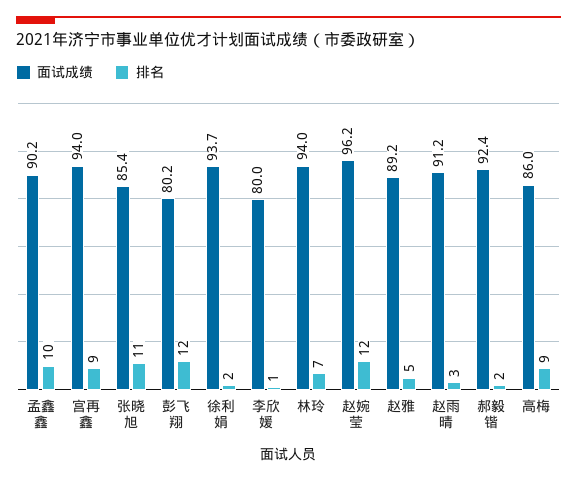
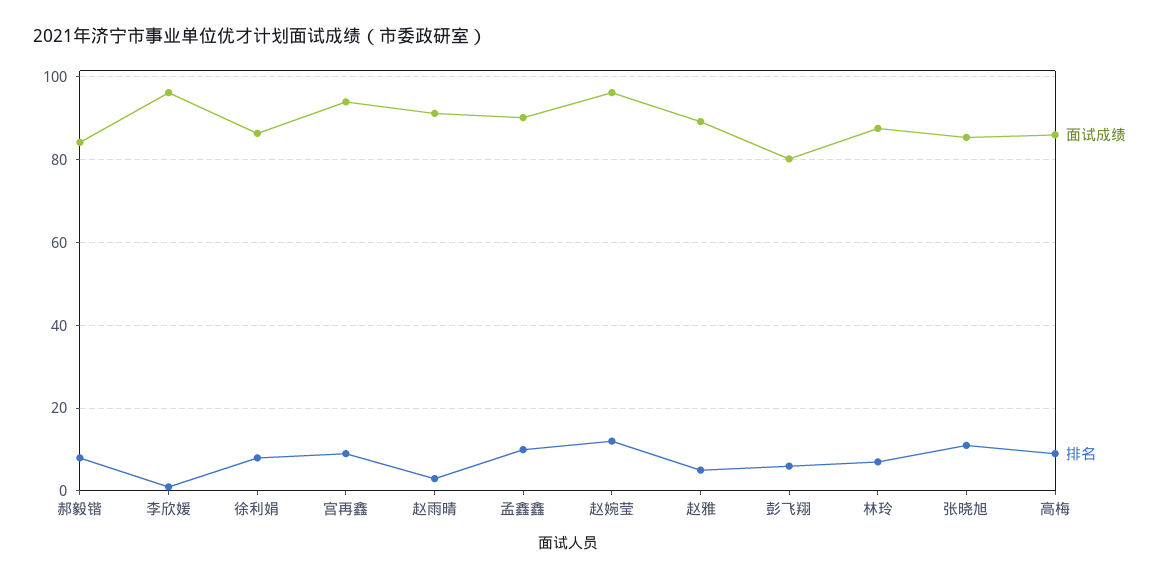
排名, 彭飞翔: 12 -> 6
面试成绩, 徐利娟: 93.7 -> 86
排名, 徐利娟: 2 -> 8
面试成绩, 李欣媛: 80 -> 96
面试成绩, 林玲: 94 -> 88
面试成绩, 郝毅锴: 92.4 -> 84
排名, 郝毅锴: 2 -> 8

